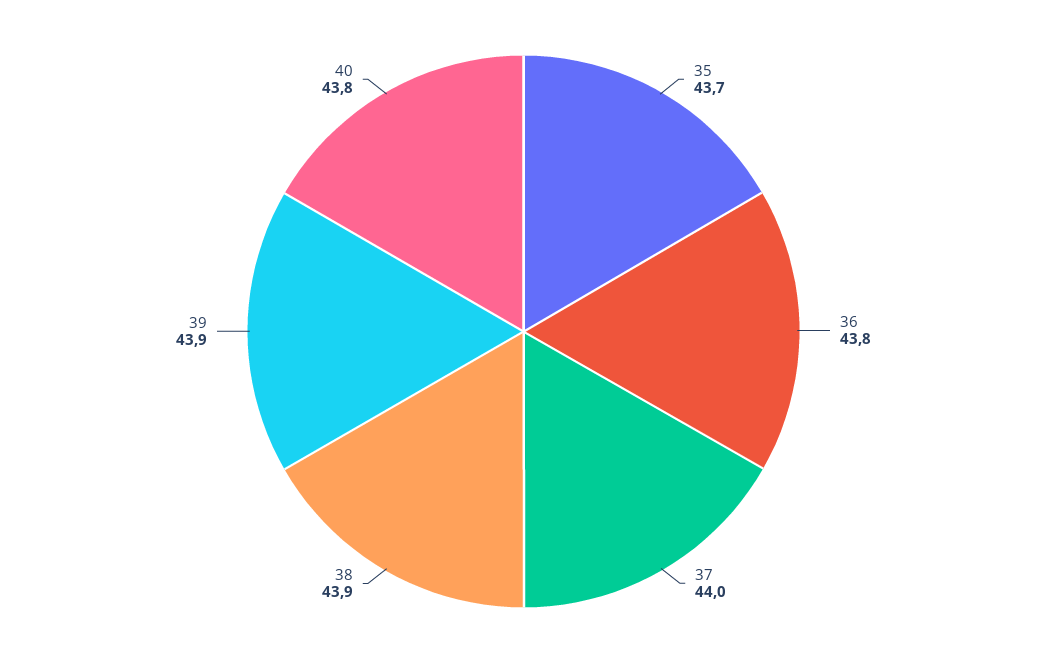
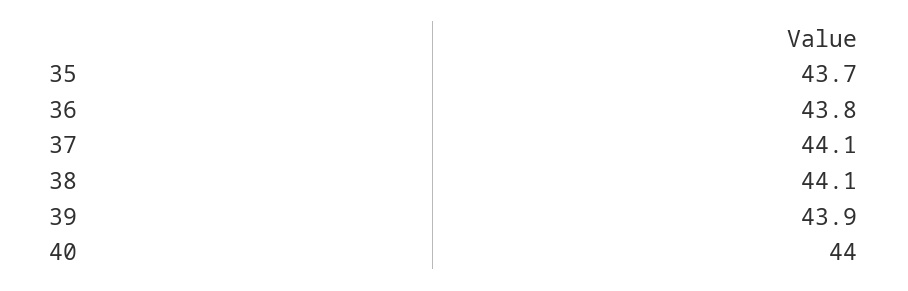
37: 44 -> 44.1
38: 43.9 -> 44.1
40: 43.8 -> 44

